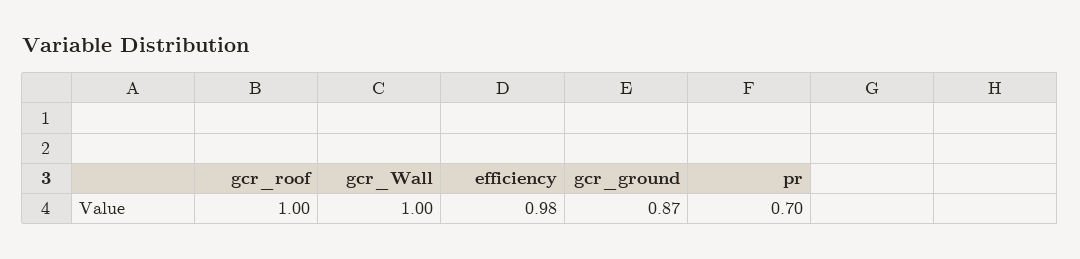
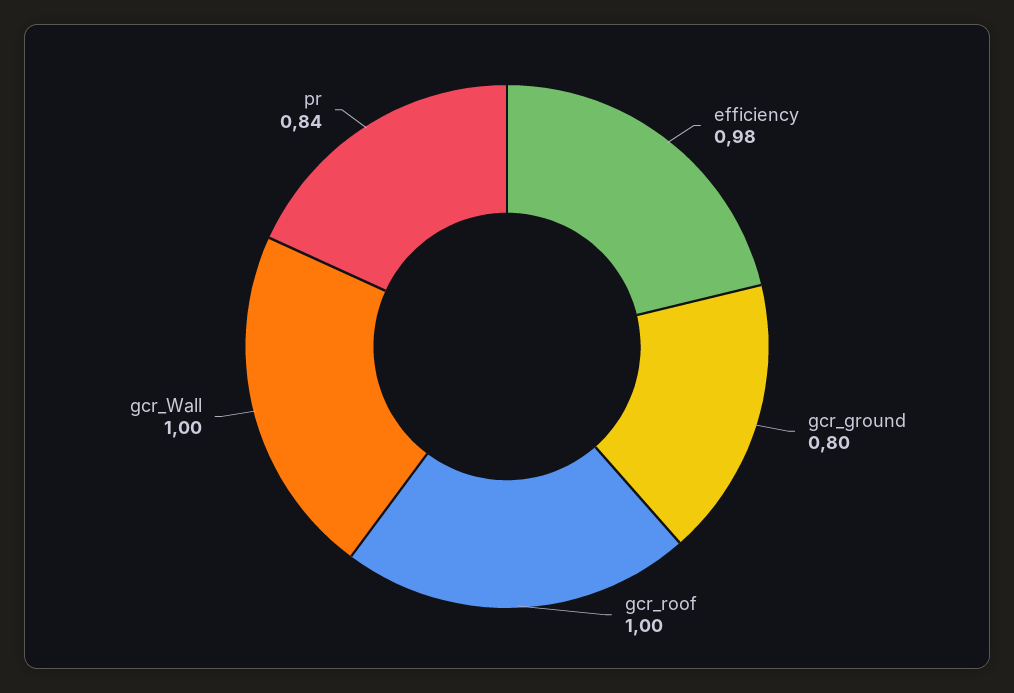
gcr_ground: 0.87 -> 0.8
pr: 0.7 -> 0.84

